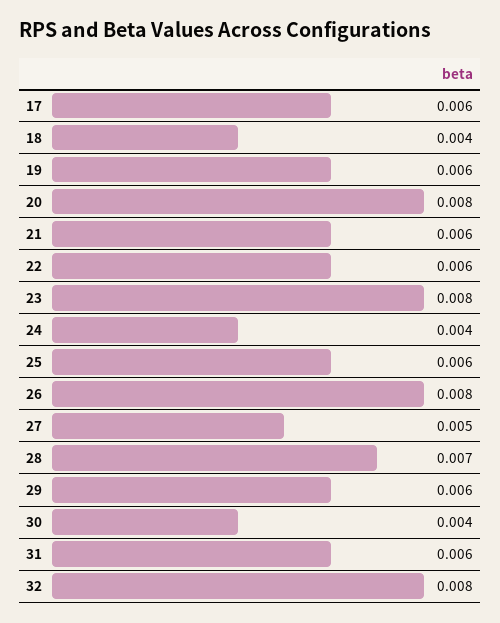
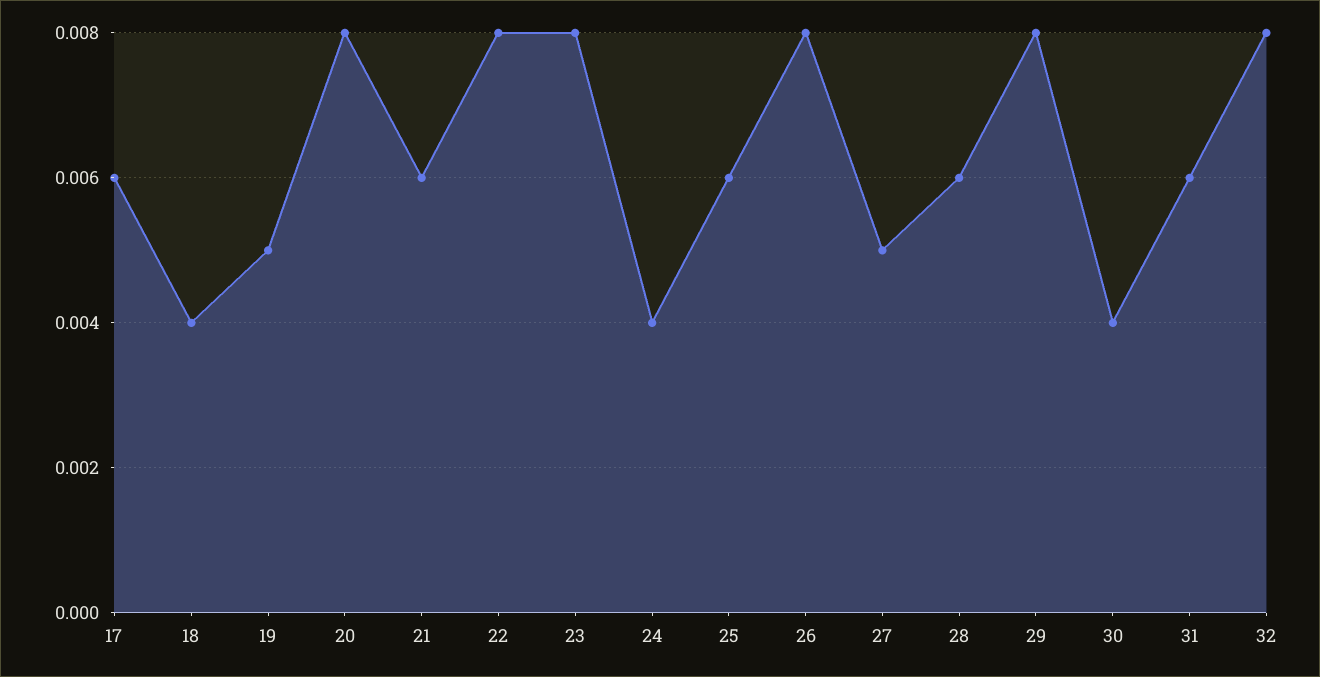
19: 0.006 -> 0.005
22: 0.006 -> 0.008
28: 0.007 -> 0.006
29: 0.006 -> 0.008

